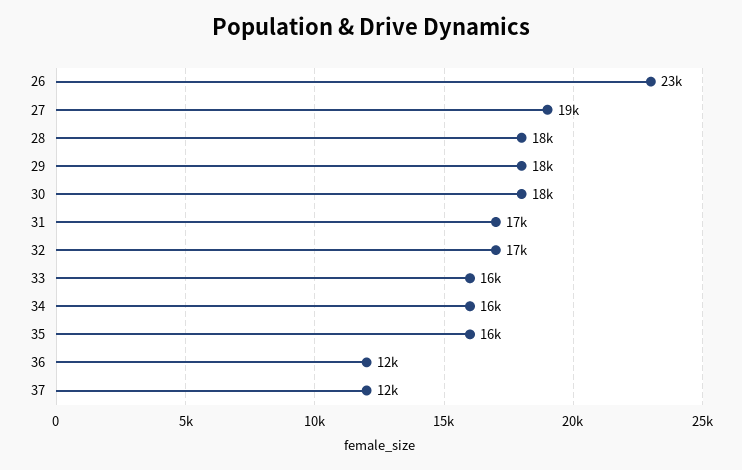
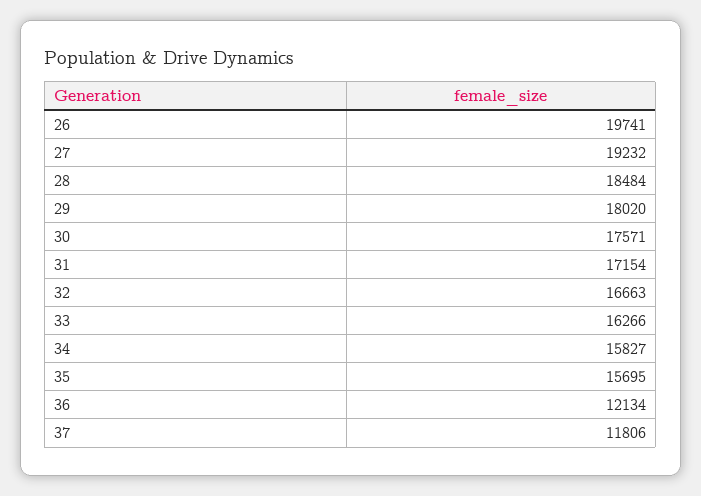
26: 23000 -> 19741

